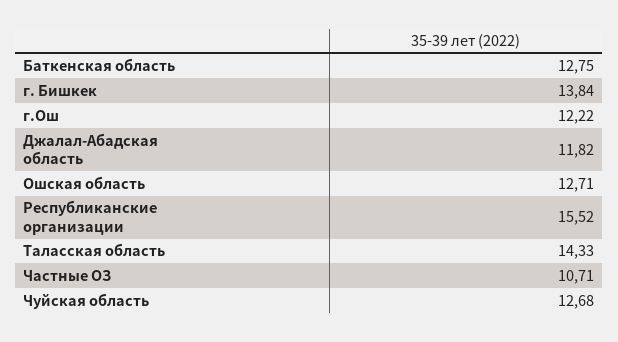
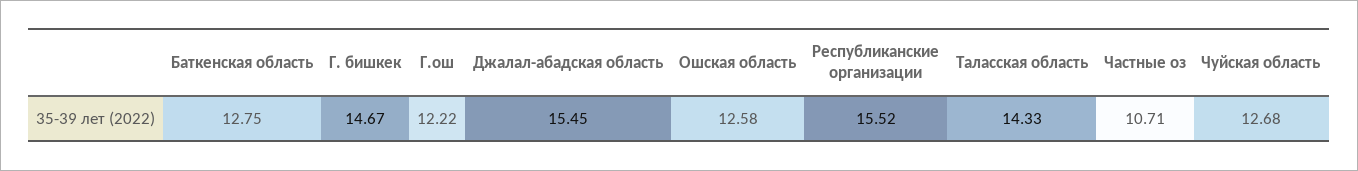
г. Бишкек: 13.84 -> 14.67
Джалал-Абадская область: 11.82 -> 15.45
Ошская область: 12.71 -> 12.58

